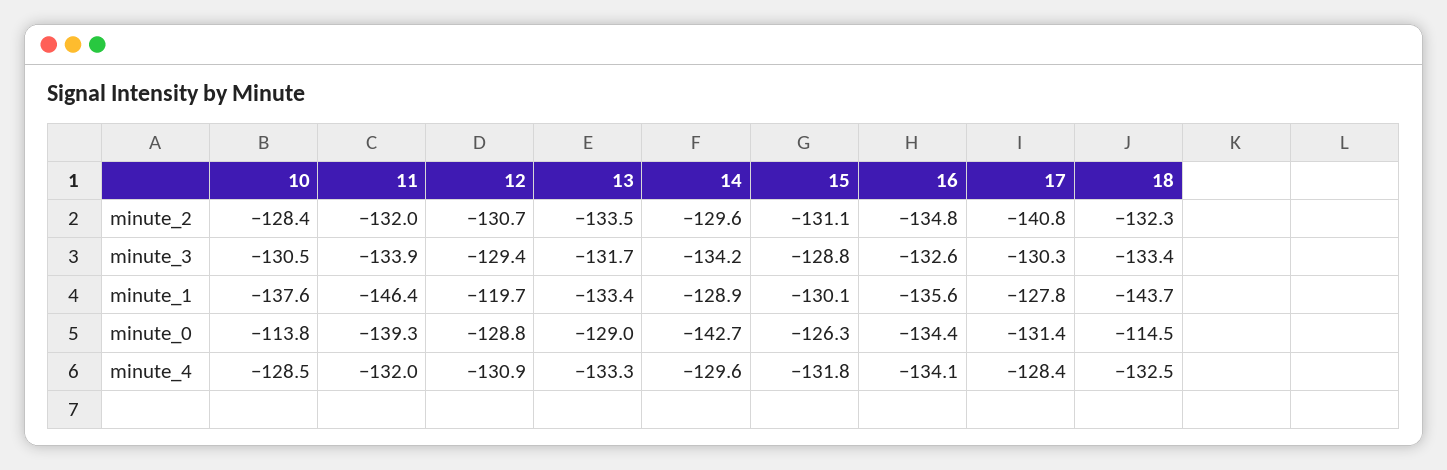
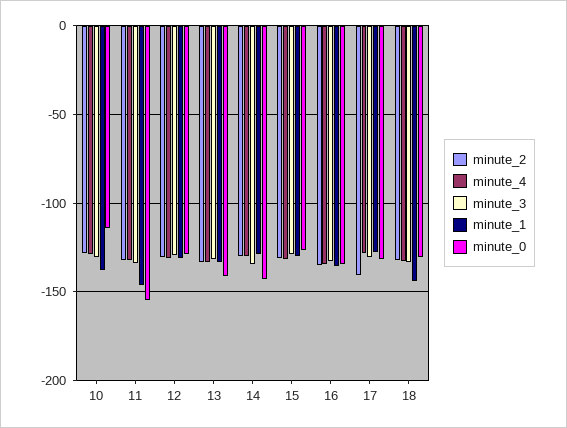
minute_1, 12: -119.7 -> -130
minute_0, 11: -139.3 -> -155
minute_0, 13: -129 -> -140
minute_0, 18: -114.5 -> -130

